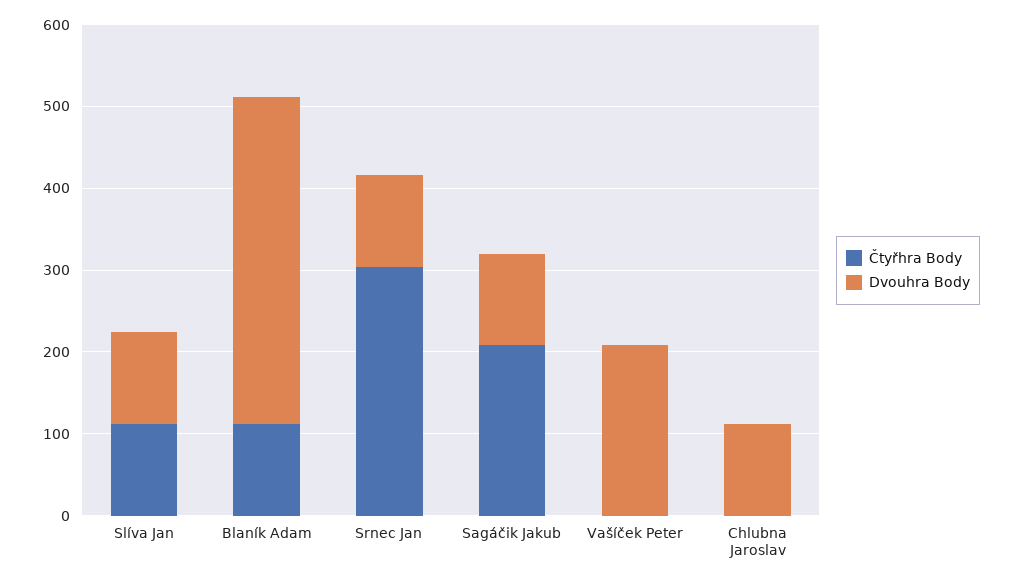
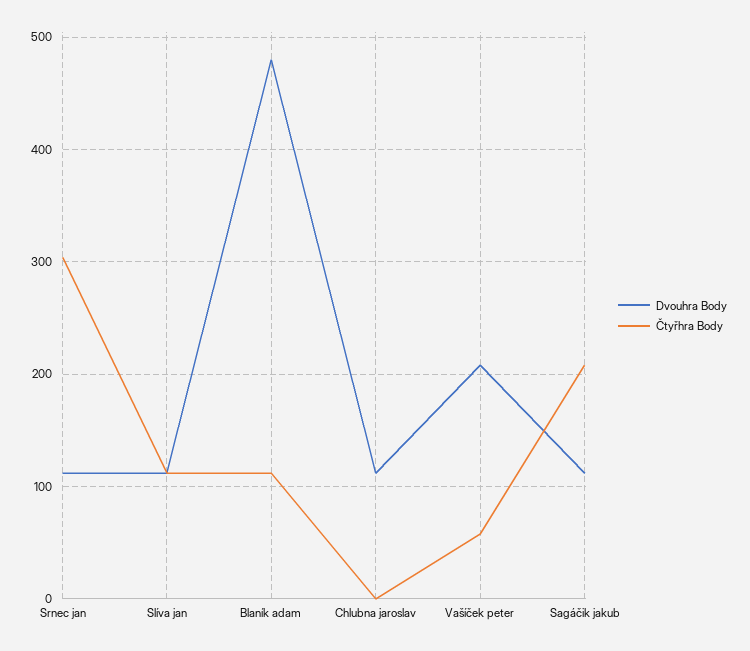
Dvouhra Body, Blaník Adam: 400 -> 480
Čtyřhra Body, Vašíček Peter: 0 -> 60

